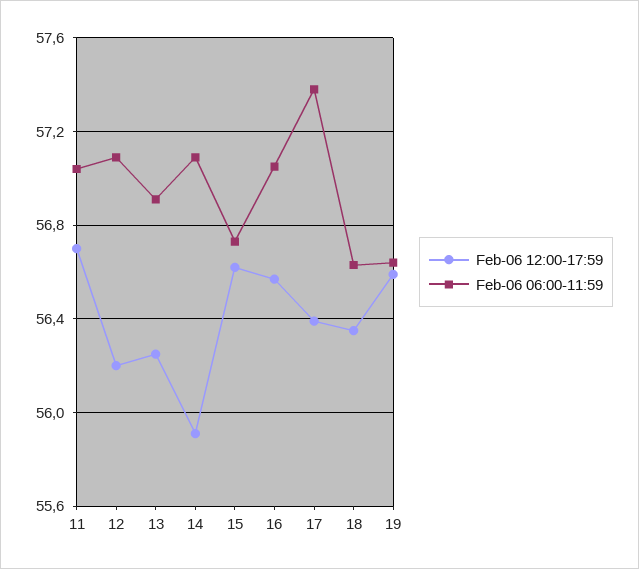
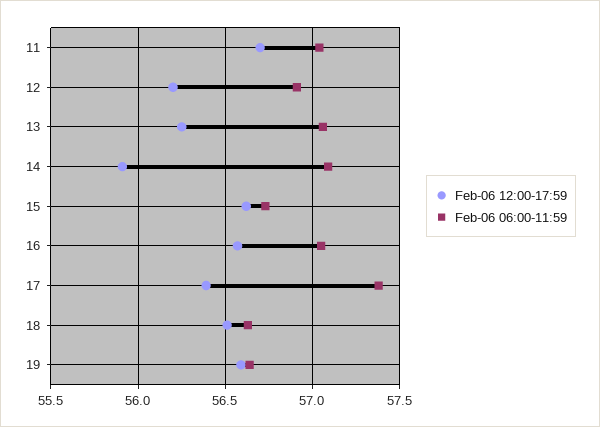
Feb-06 06:00-11:59, 12: 57.1 -> 56.9
Feb-06 06:00-11:59, 13: 56.9 -> 57.05
Feb-06 12:00-17:59, 18: 56.35 -> 56.5

